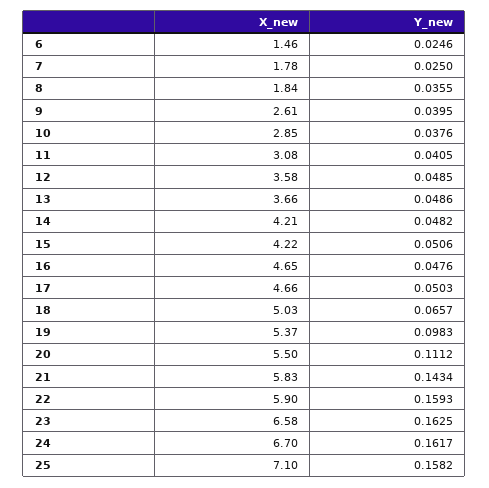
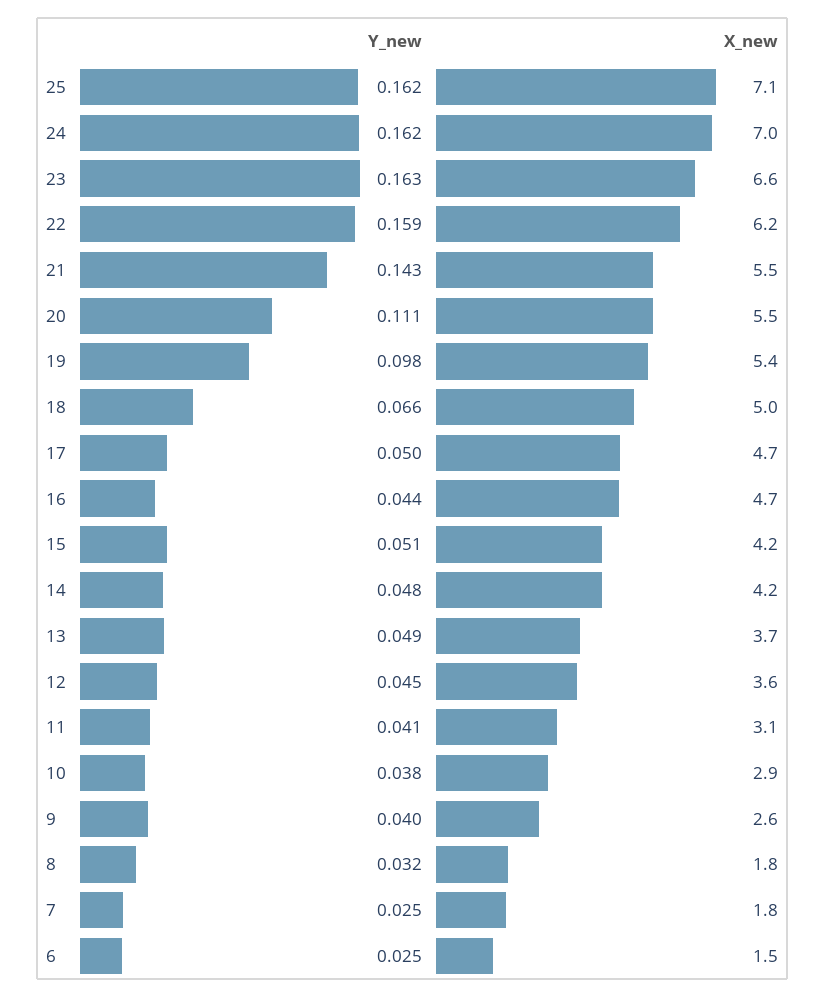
Y_new, 8: 0.0355 -> 0.032
Y_new, 12: 0.0485 -> 0.045
Y_new, 16: 0.0476 -> 0.044
X_new, 21: 5.83 -> 5.5
X_new, 22: 5.9 -> 6.2
X_new, 24: 6.7 -> 7
Y_new, 25: 0.1582 -> 0.162

